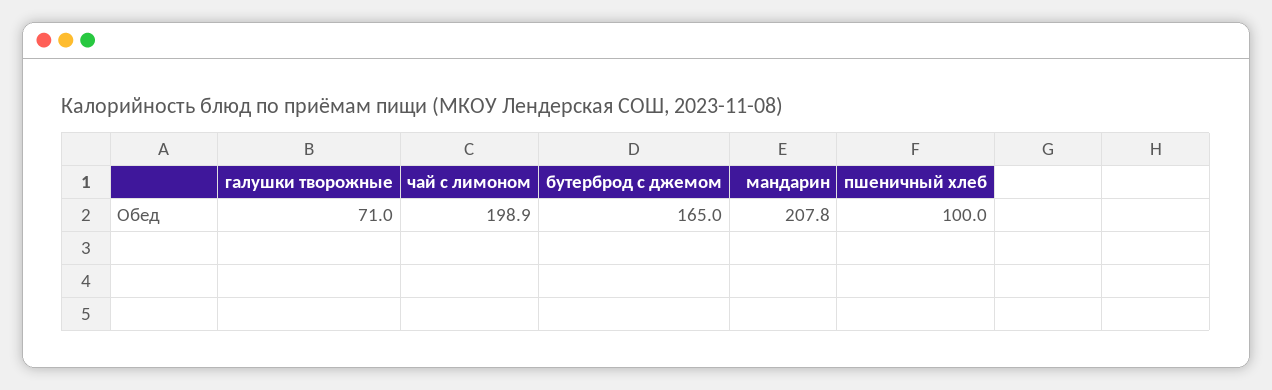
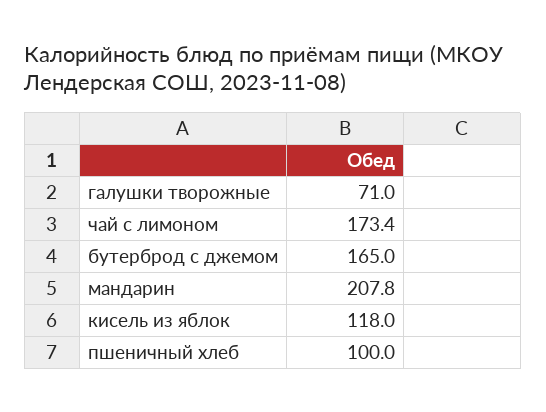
чай с лимоном: 198.9 -> 173.4
кисель из яблок: none -> 118

